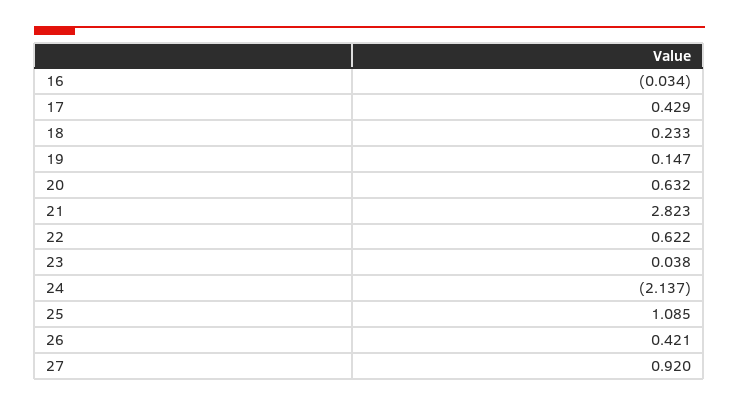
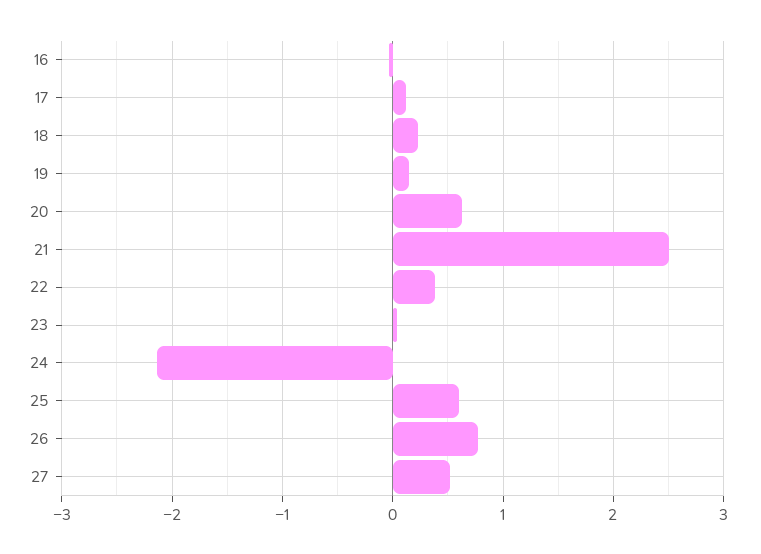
17: 0.429 -> 0.1
21: 2.823 -> 2.5
22: 0.622 -> 0.4
25: 1.085 -> 0.6
26: 0.421 -> 0.8
27: 0.92 -> 0.5

